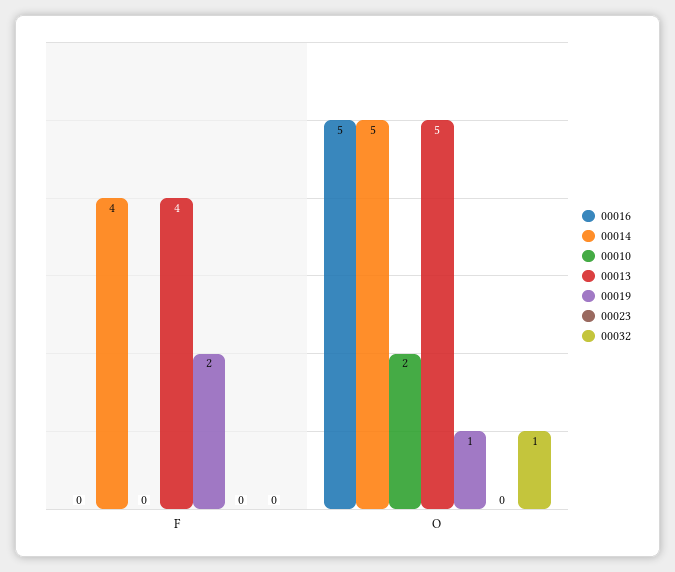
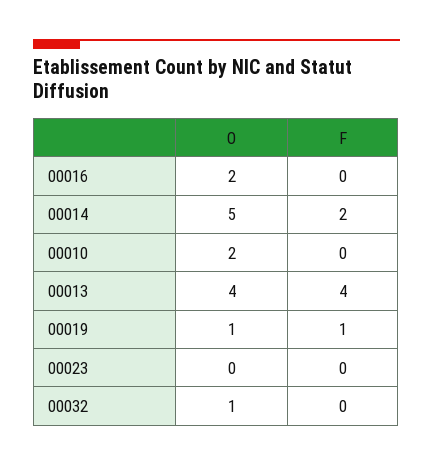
00014, F: 4 -> 2
00019, F: 2 -> 1
00016, O: 5 -> 2
00013, O: 5 -> 4

